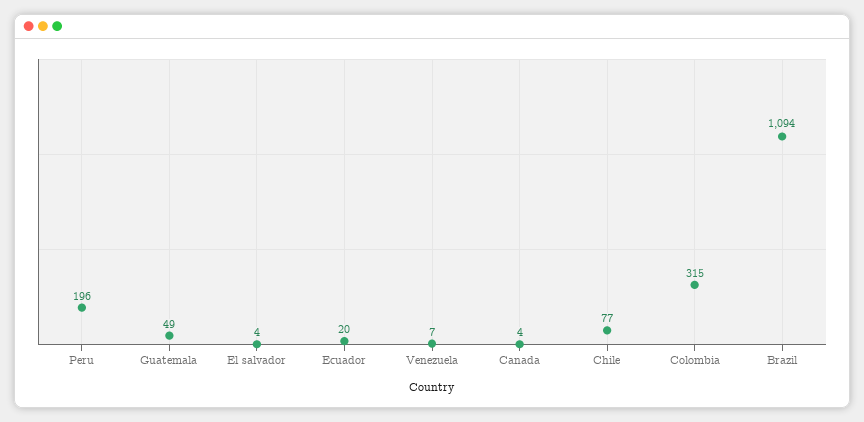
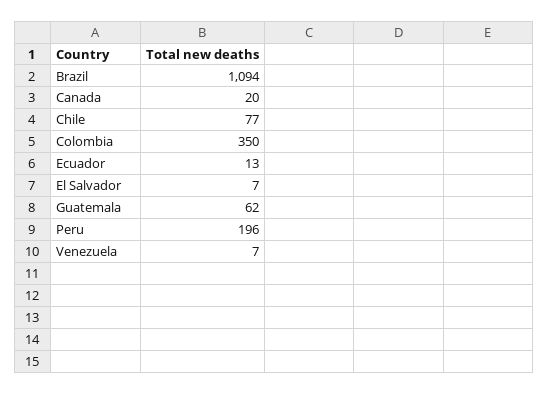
Guatemala: 49 -> 62
El salvador: 4 -> 7
Ecuador: 20 -> 13
Canada: 4 -> 20
Colombia: 315 -> 350

